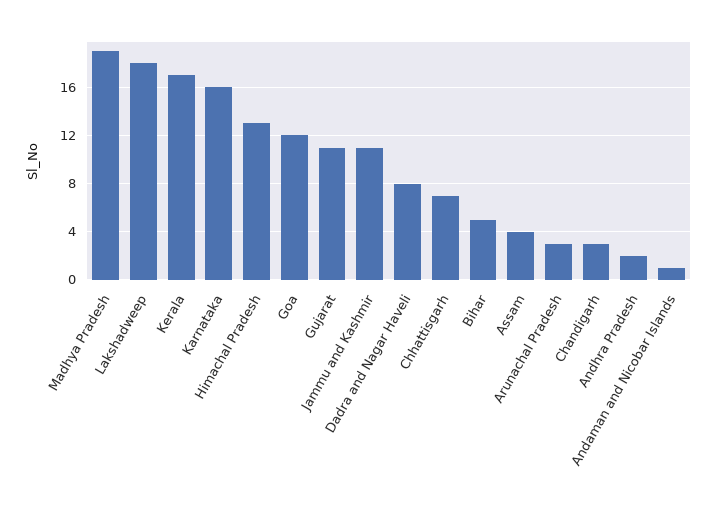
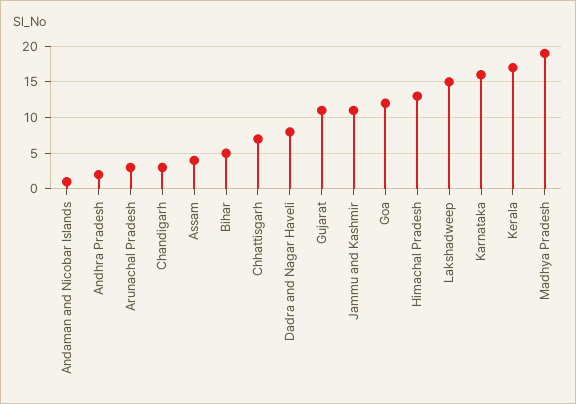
Lakshadweep: 18 -> 15

